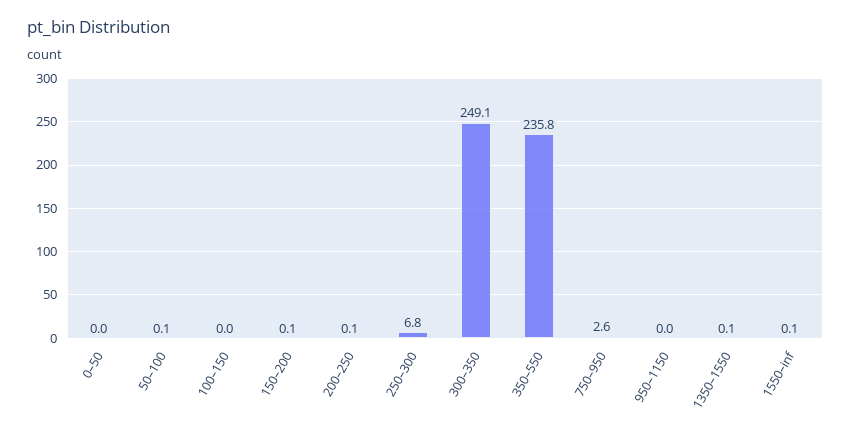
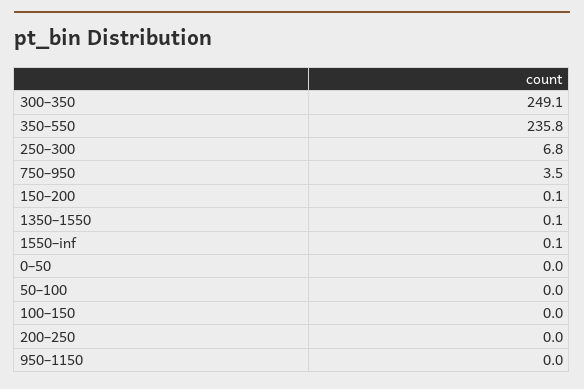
50–100: 0.1 -> 0
200–250: 0.1 -> 0
750–950: 2.6 -> 3.5

